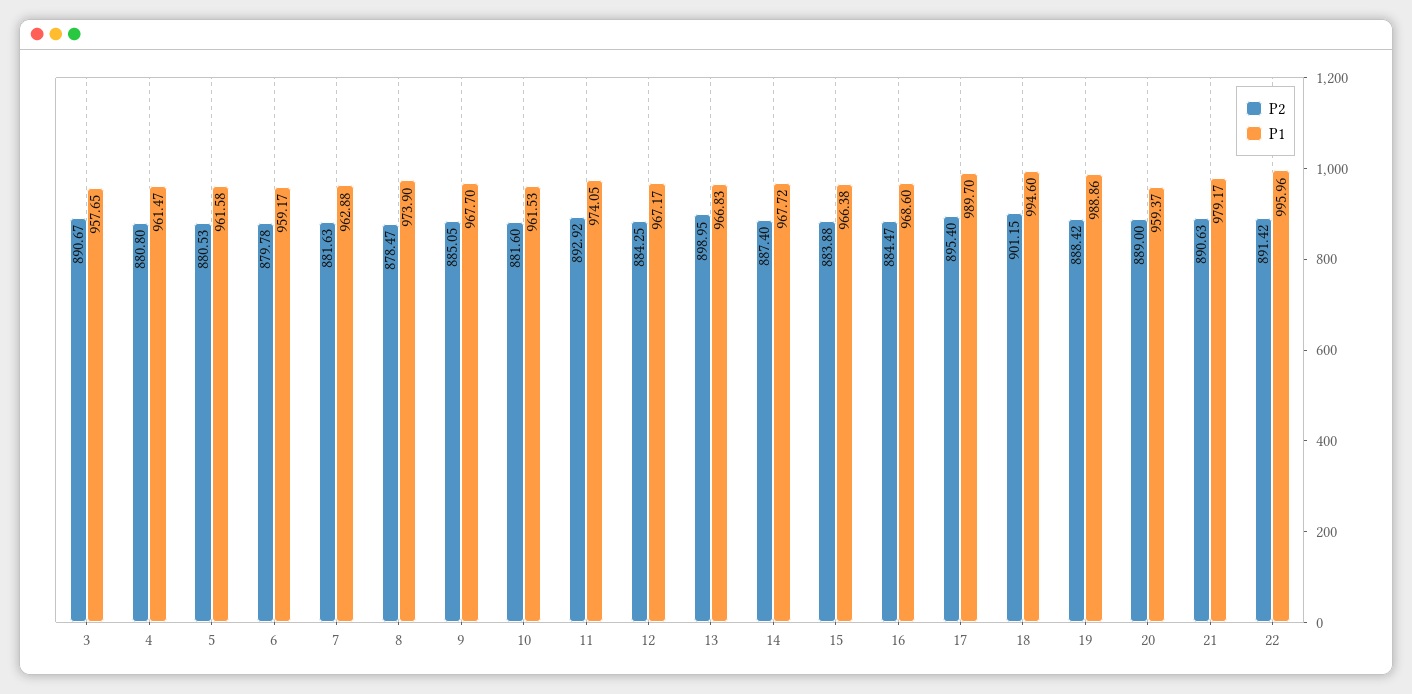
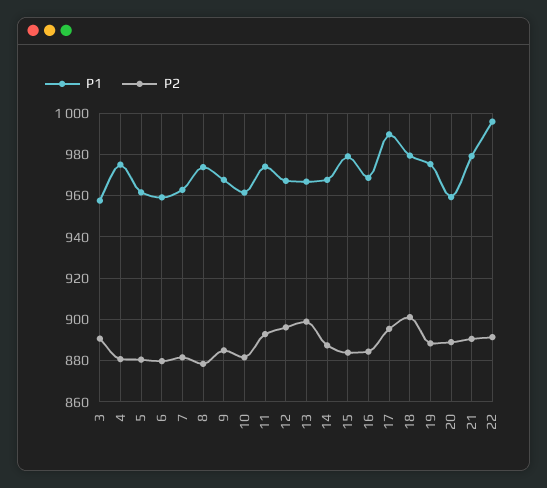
P1, 4: 961.47 -> 975
P2, 12: 884.25 -> 895
P1, 15: 966.38 -> 980
P1, 18: 994.6 -> 980
P1, 19: 988.86 -> 975

